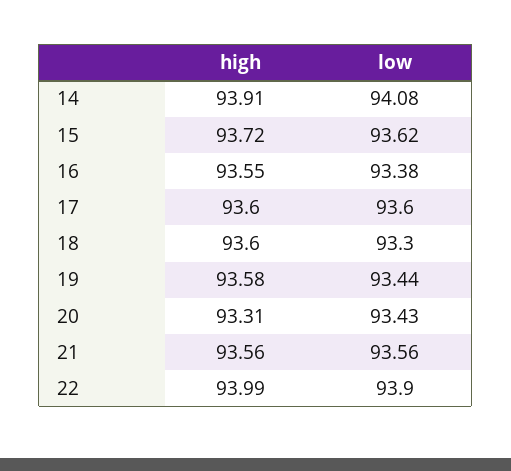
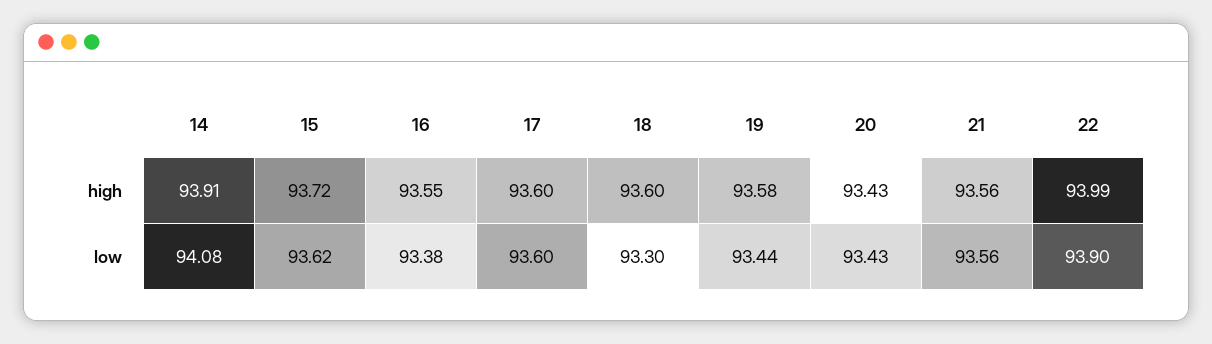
high, 20: 93.31 -> 93.43

